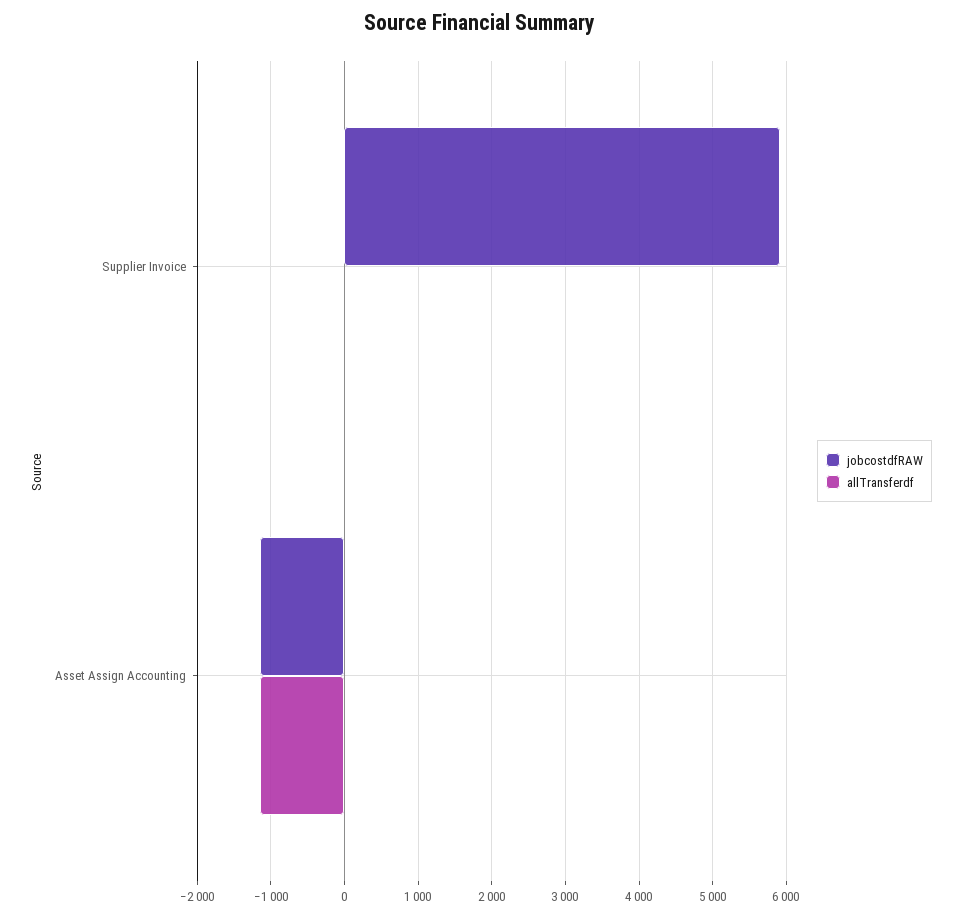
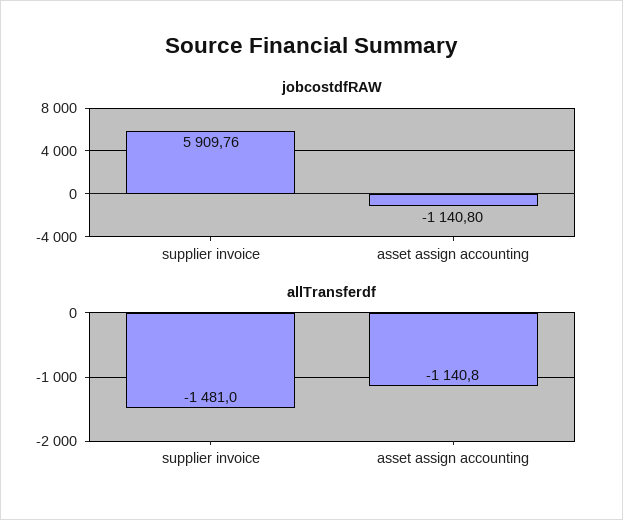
allTransferdf, Supplier Invoice: 0 -> -1481

